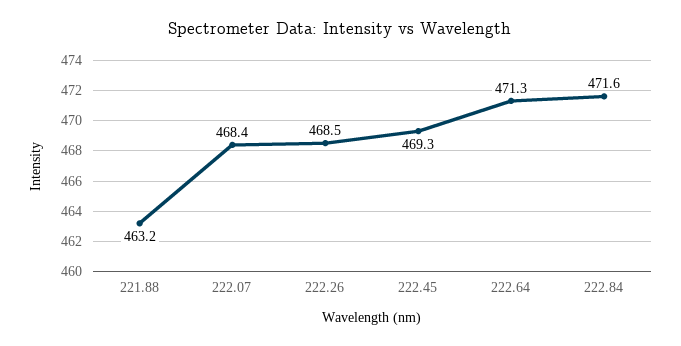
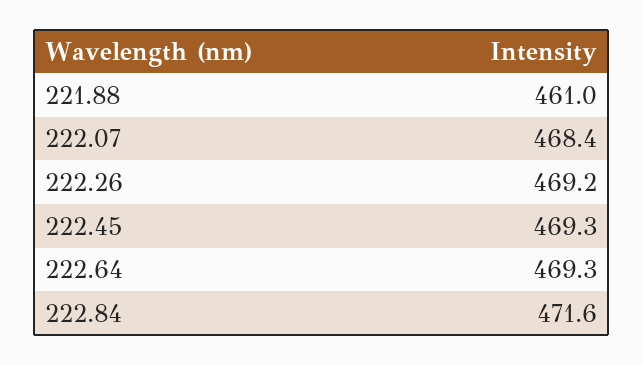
221.88: 463.2 -> 461
222.26: 468.5 -> 469.2
222.64: 471.3 -> 469.3

